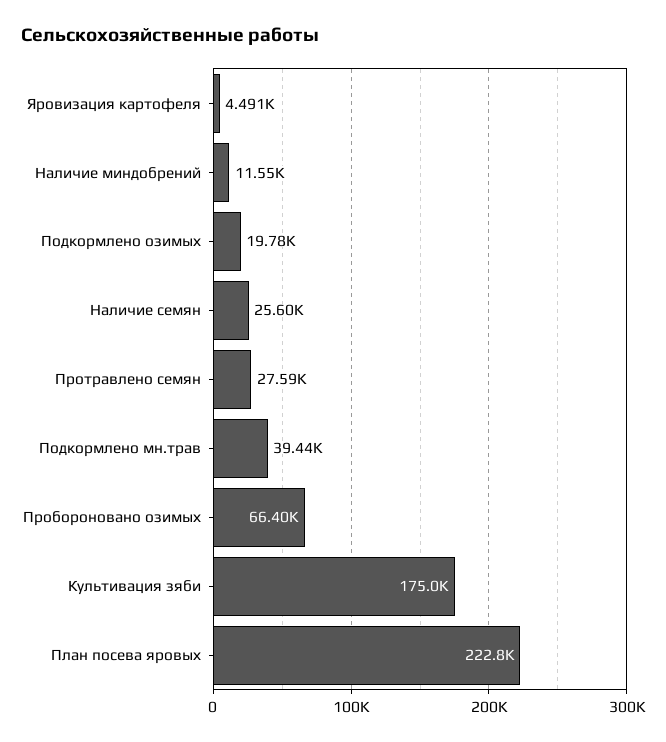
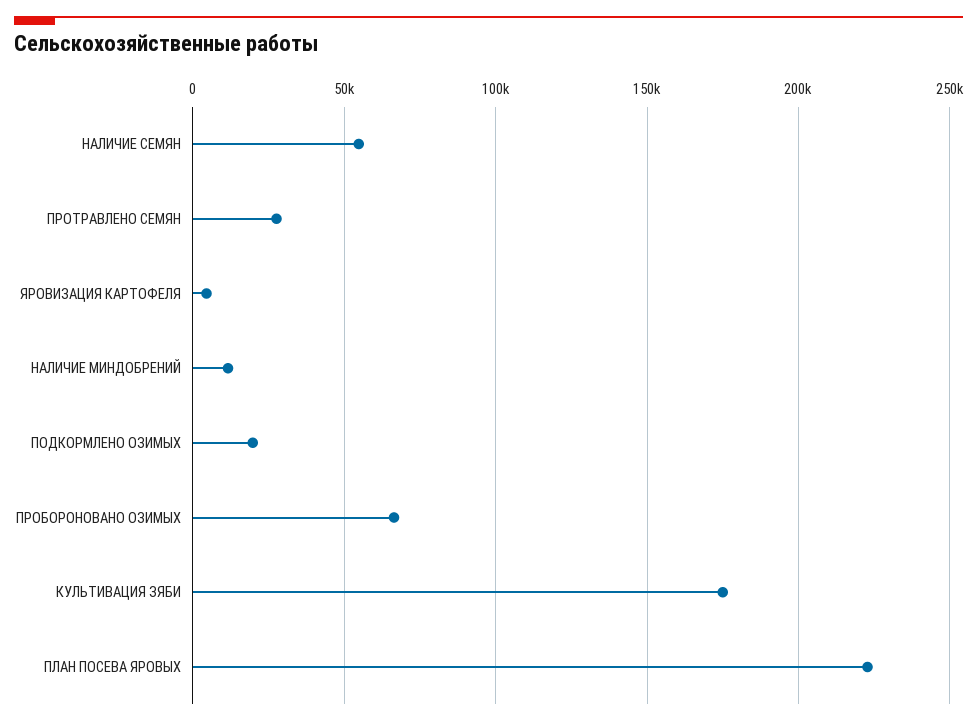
Наличие семян: 25600 -> 55000
Подкормлено мн.трав: 39440 -> none

